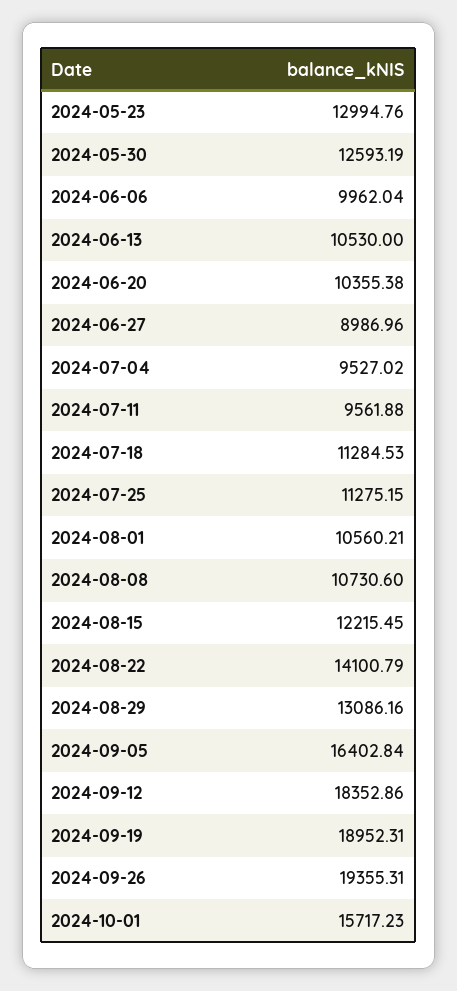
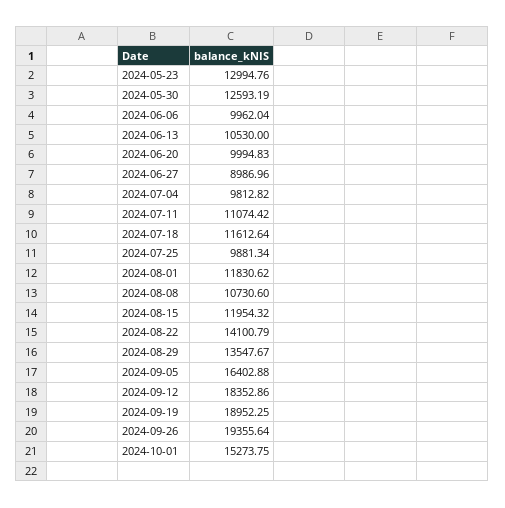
2024-06-20: 10355.38 -> 9994.83
2024-07-04: 9527.02 -> 9812.82
2024-07-11: 9561.88 -> 11074.42
2024-07-18: 11284.53 -> 11612.64
2024-07-25: 11275.15 -> 9881.34
2024-08-01: 10560.21 -> 11830.62
2024-08-15: 12215.45 -> 11954.32
2024-08-29: 13086.16 -> 13547.67
2024-09-05: 16402.84 -> 16402.88
2024-09-19: 18952.31 -> 18952.25
2024-09-26: 19355.31 -> 19355.64
2024-10-01: 15717.23 -> 15273.75

